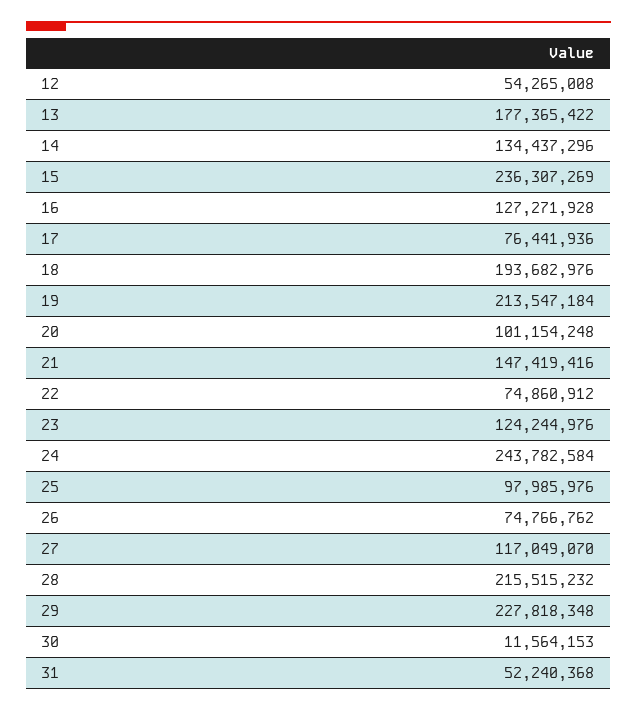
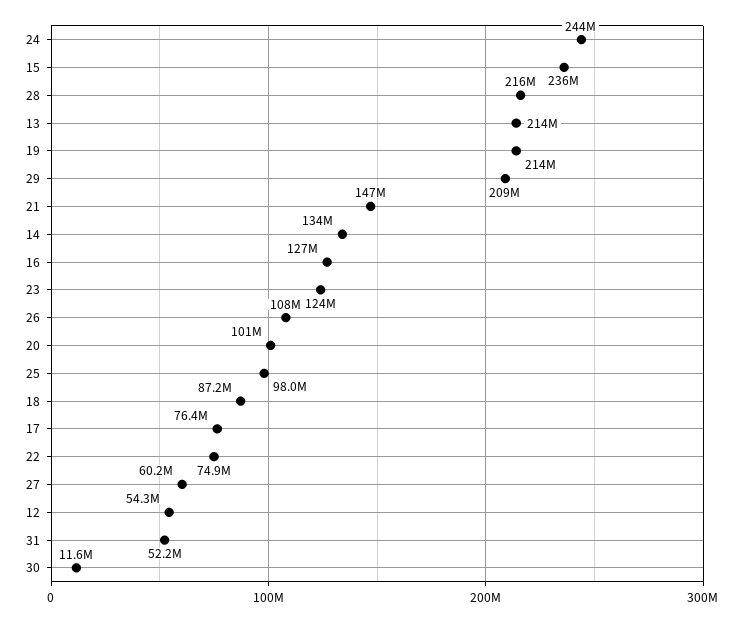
13: 177365422 -> 214000000
18: 193682976 -> 87200000
26: 74766762 -> 108000000
27: 117049070 -> 60200000
29: 227818348 -> 209000000

